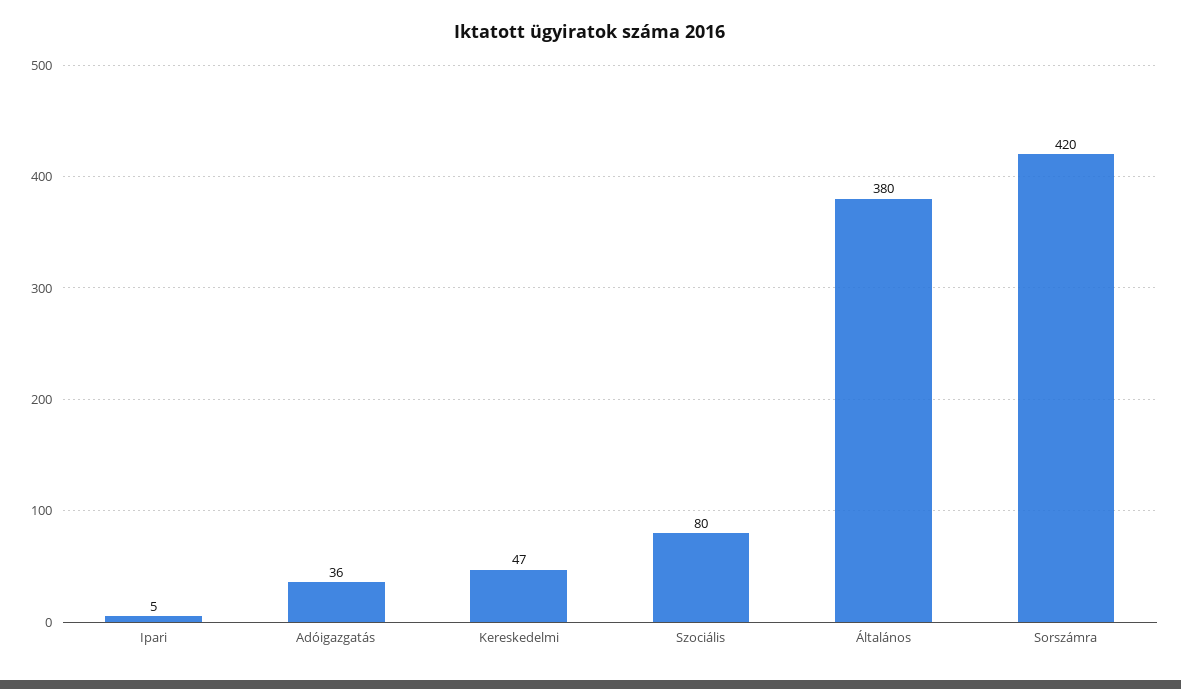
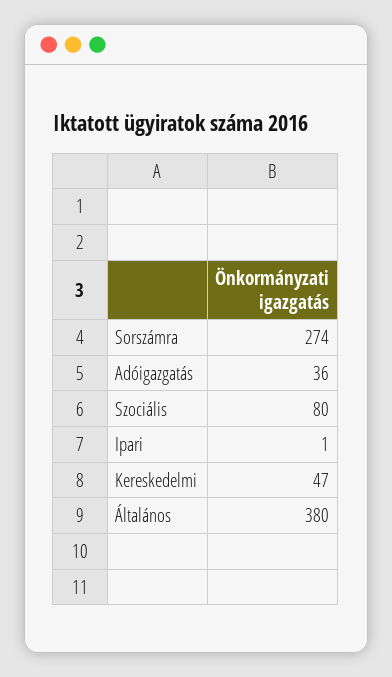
Ipari: 5 -> 1
Sorszámra: 420 -> 274

